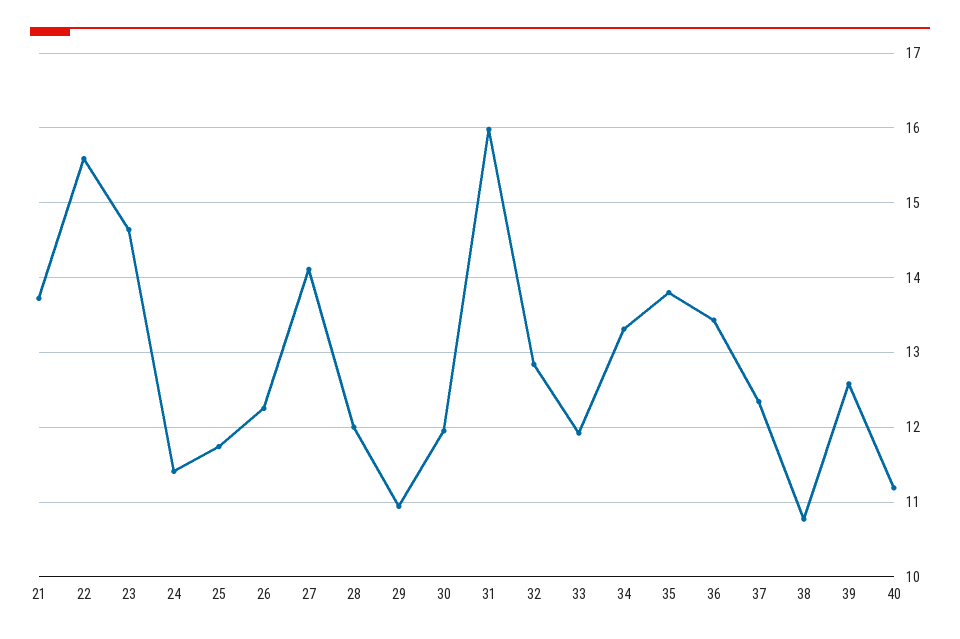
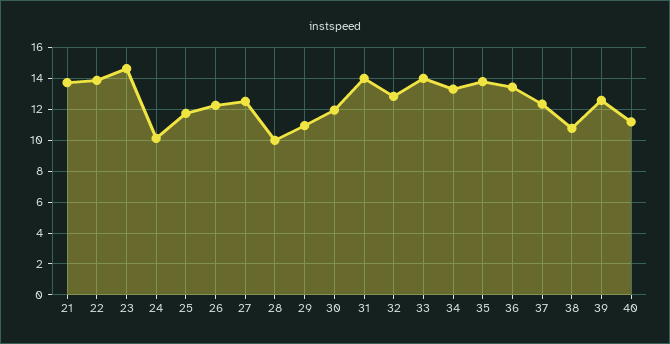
22: 15.6 -> 14
24: 11.4 -> 10
27: 14.1 -> 12.5
28: 12 -> 10
31: 16 -> 14
33: 11.9 -> 14

